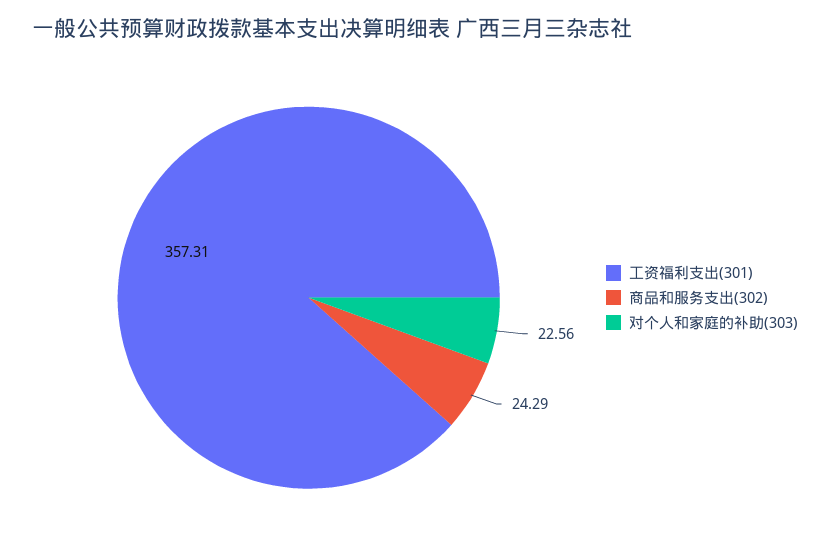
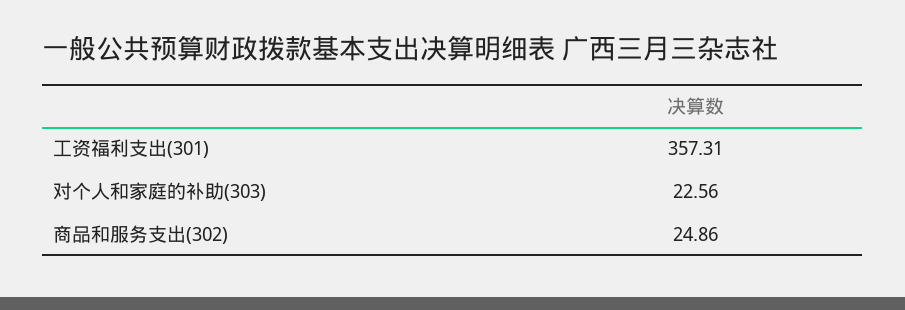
商品和服务支出(302): 24.29 -> 24.86

